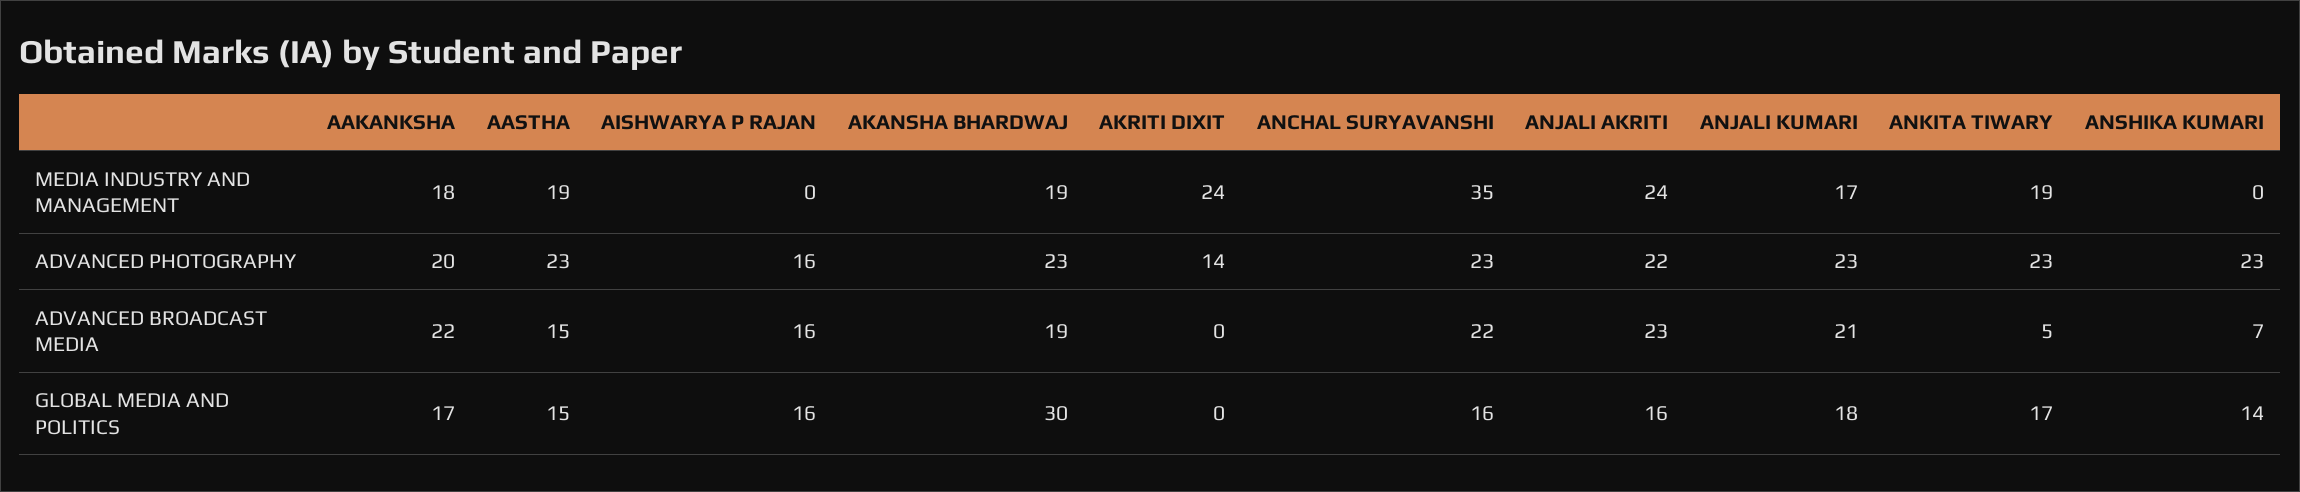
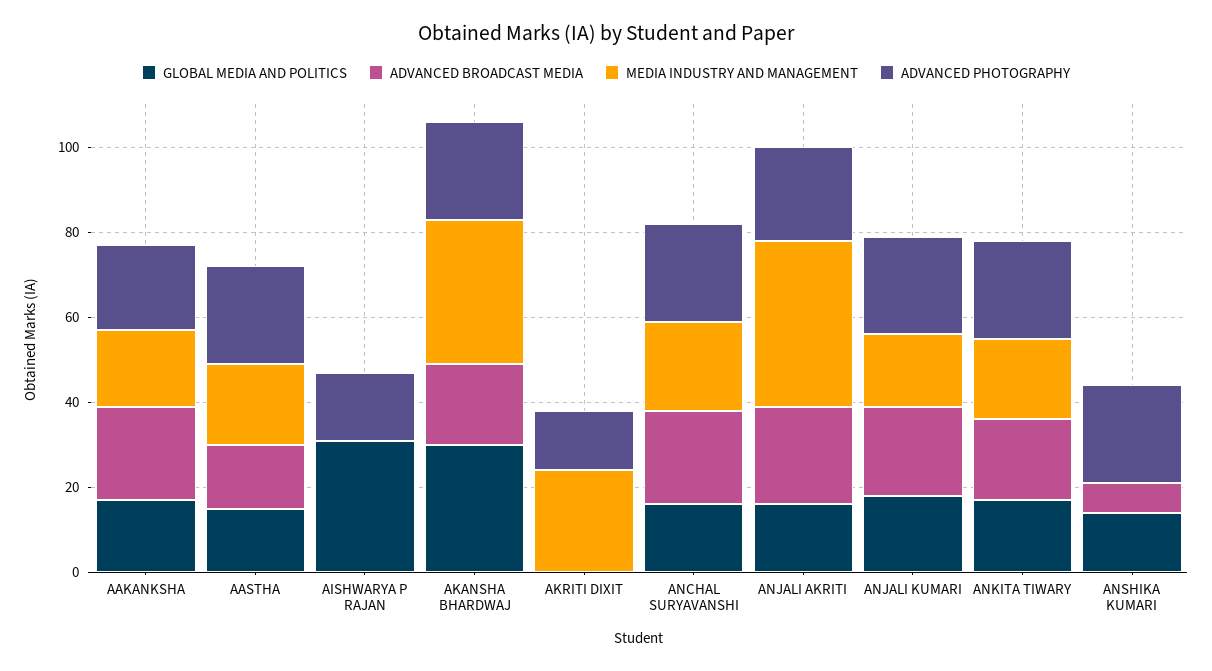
MEDIA INDUSTRY AND MANAGEMENT, AKANSHA BHARDWAJ: 19 -> 35
MEDIA INDUSTRY AND MANAGEMENT, ANCHAL SURYAVANSHI: 35 -> 20
MEDIA INDUSTRY AND MANAGEMENT, ANJALI AKRITI: 24 -> 40
ADVANCED BROADCAST MEDIA, AISHWARYA P RAJAN: 16 -> 0
ADVANCED BROADCAST MEDIA, ANKITA TIWARY: 5 -> 20
GLOBAL MEDIA AND POLITICS, AISHWARYA P RAJAN: 16 -> 30

